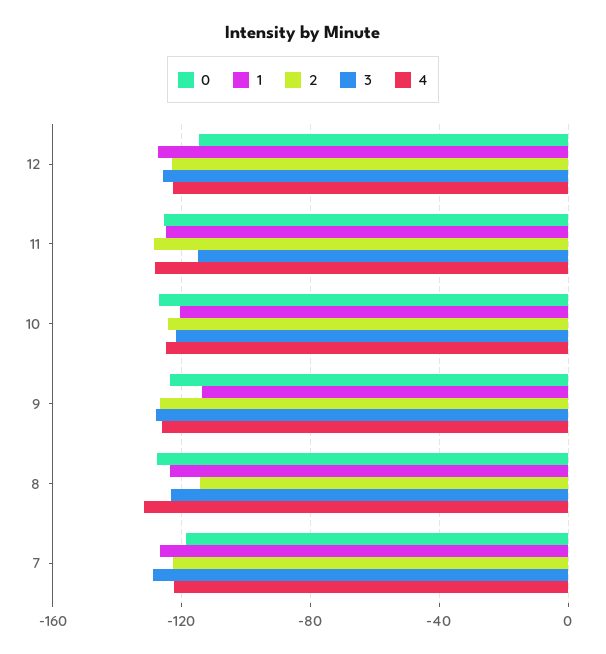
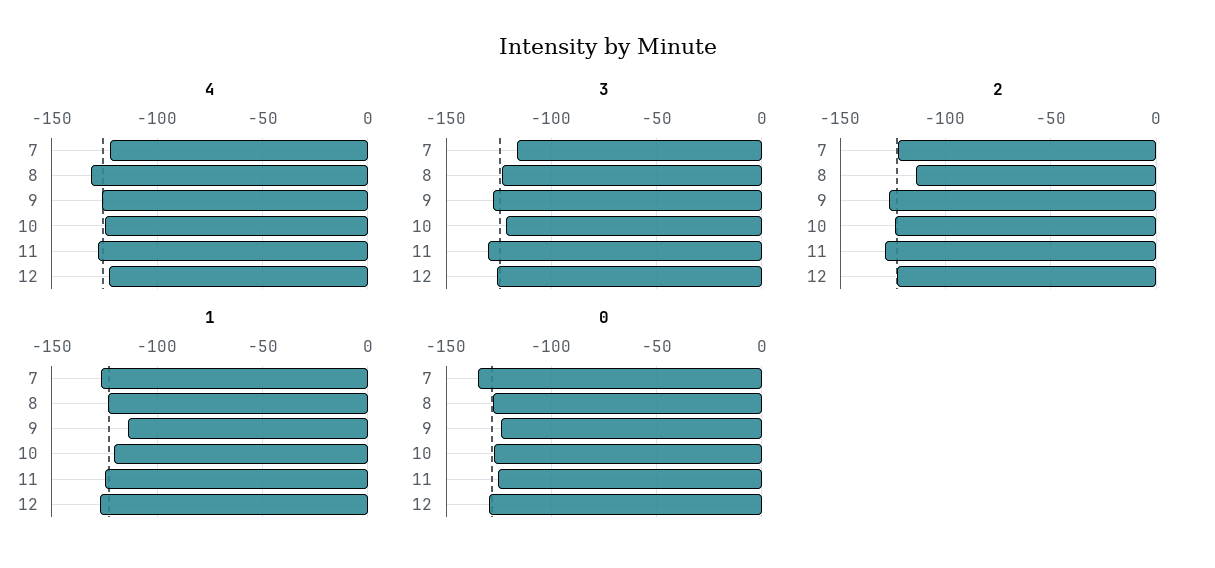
0, 12: -115 -> -130
3, 11: -115 -> -130
0, 7: -120 -> -135
3, 7: -130 -> -115

